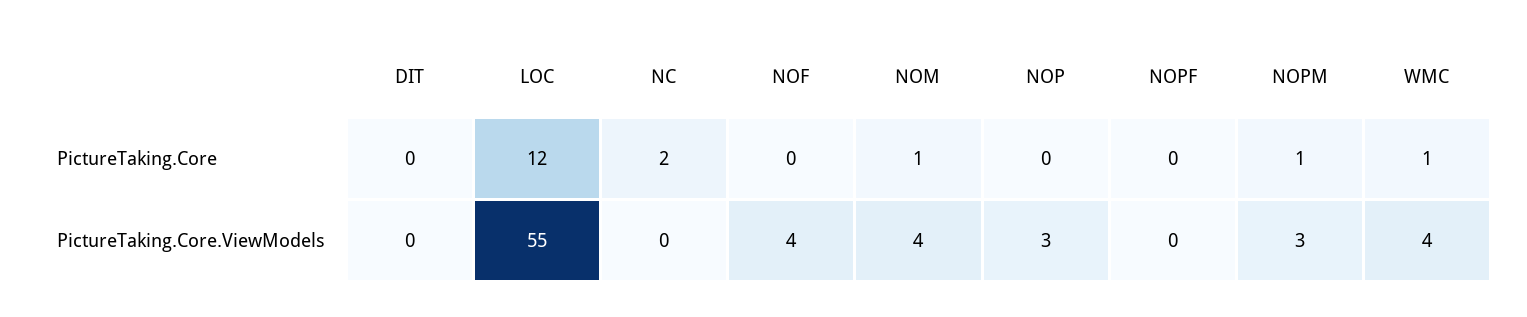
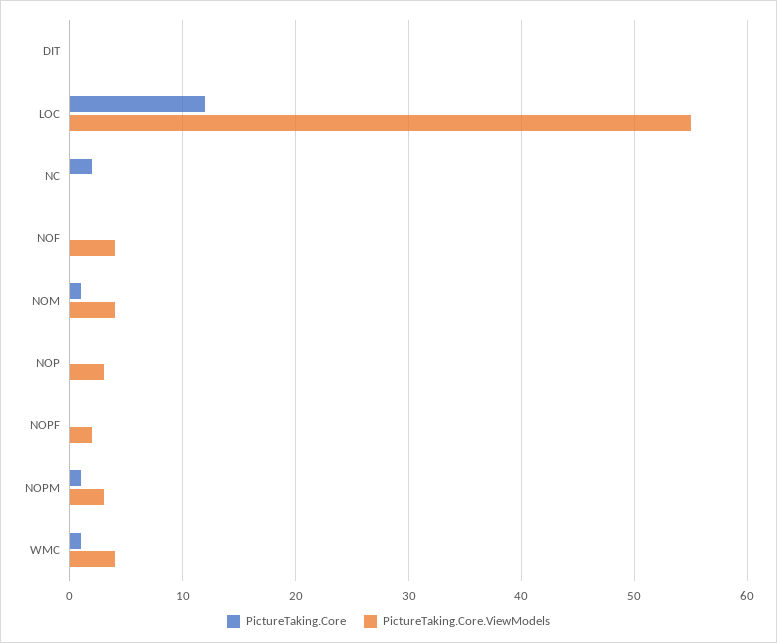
PictureTaking.Core.ViewModels, NOPF: 0 -> 2

